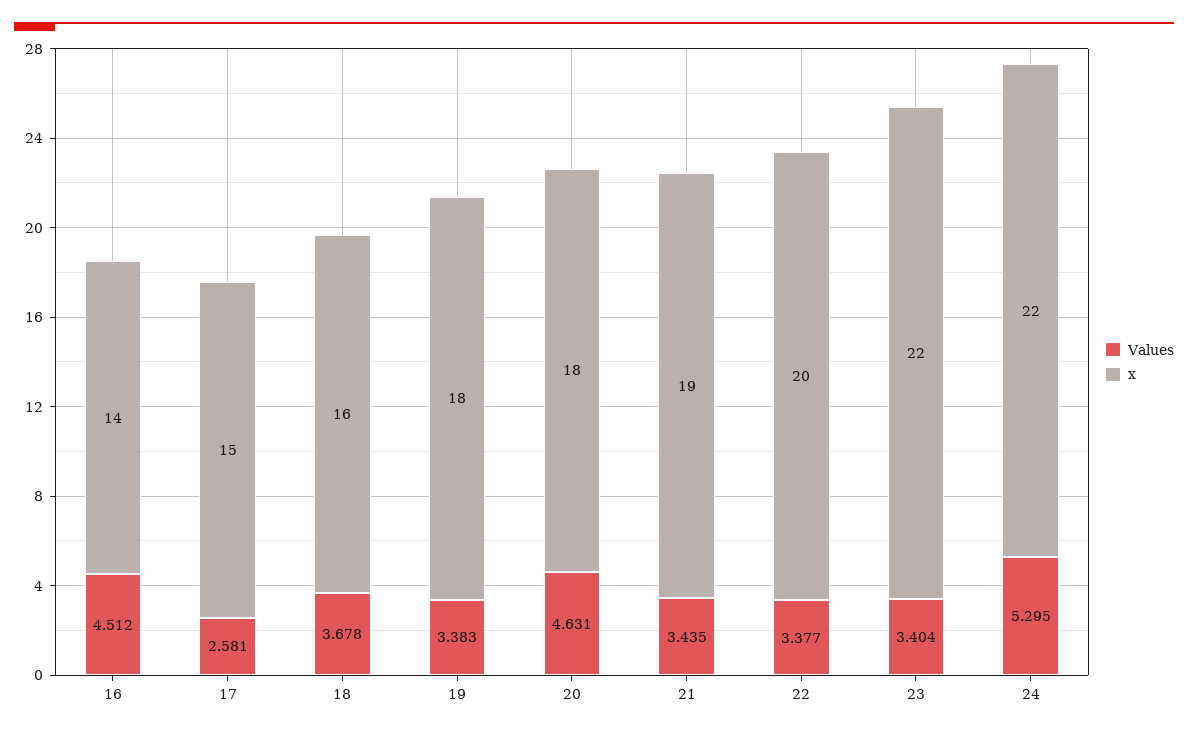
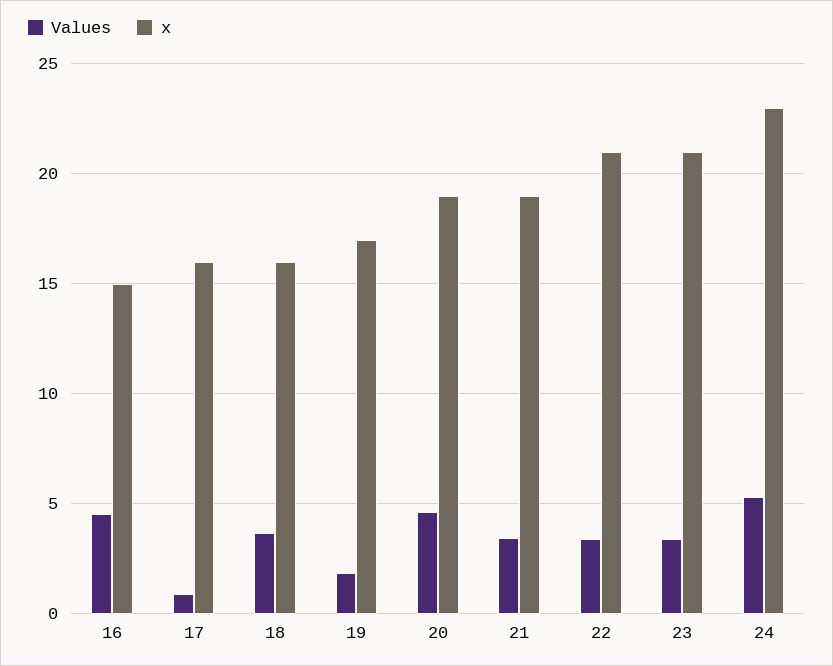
x, 16: 14 -> 15
Values, 17: 2.581 -> 1
x, 17: 15 -> 16
Values, 19: 3.383 -> 2
x, 19: 18 -> 17
x, 20: 18 -> 19
x, 22: 20 -> 21
x, 23: 22 -> 21
x, 24: 22 -> 23

